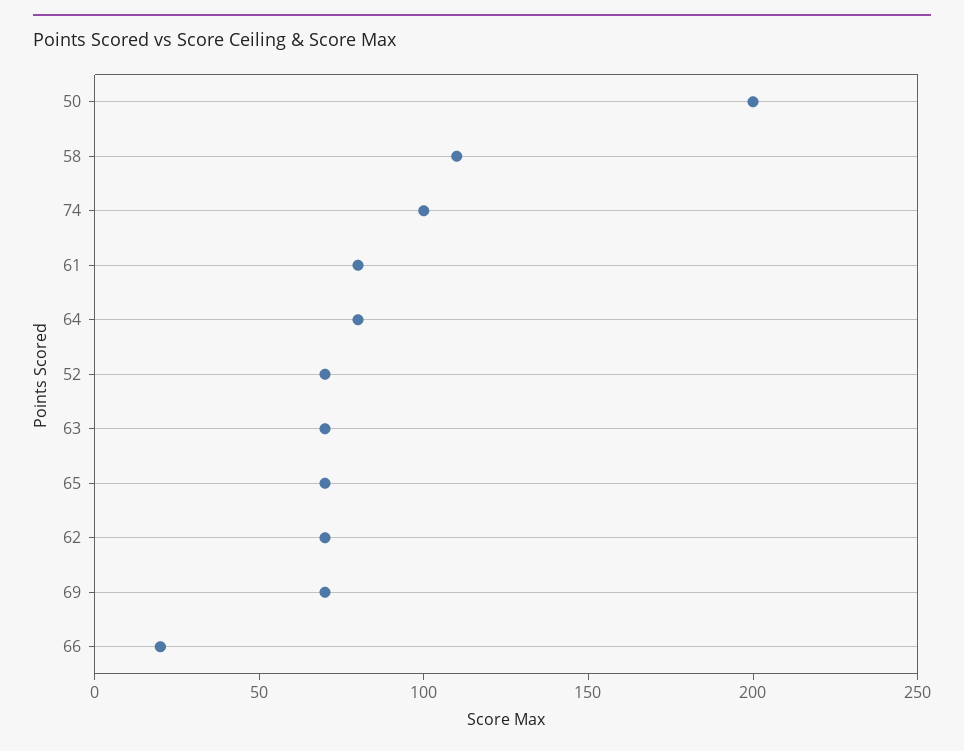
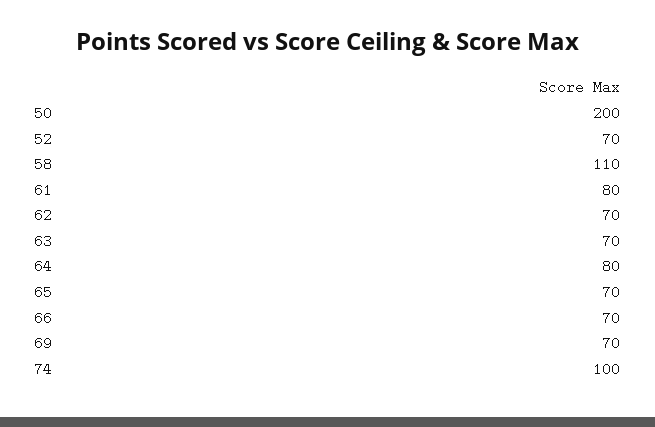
66: 20 -> 70

